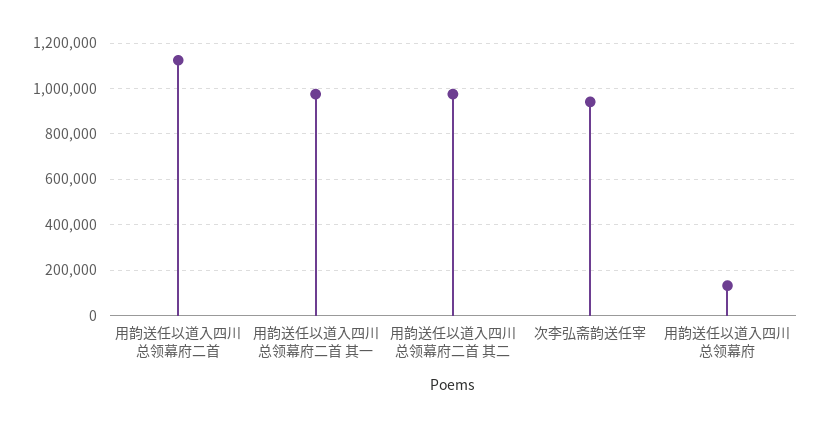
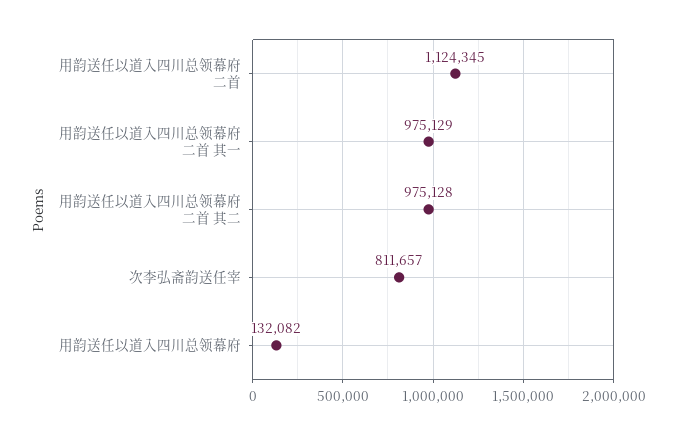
次李弘斋韵送任宰: 950000 -> 811657

